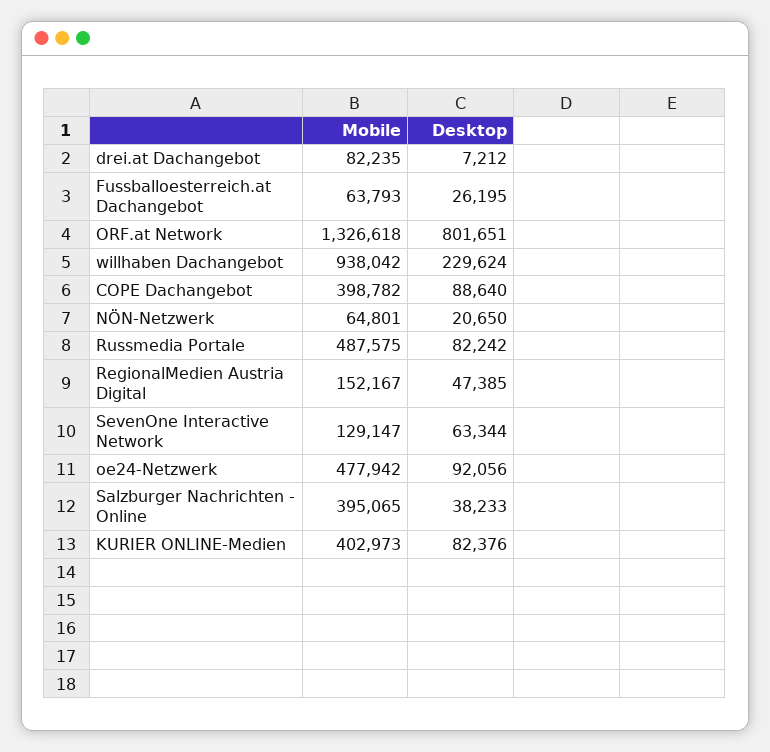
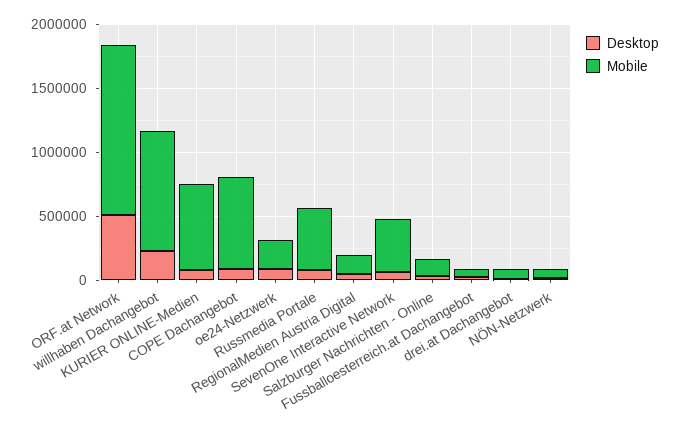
Desktop, ORF.at Network: 801651 -> 500000
Mobile, COPE Dachangebot: 398782 -> 700000
Mobile, SevenOne Interactive Network: 129147 -> 400000
Mobile, oe24-Netzwerk: 477942 -> 200000
Mobile, Salzburger Nachrichten - Online: 395065 -> 100000
Mobile, KURIER ONLINE-Medien: 402973 -> 700000

